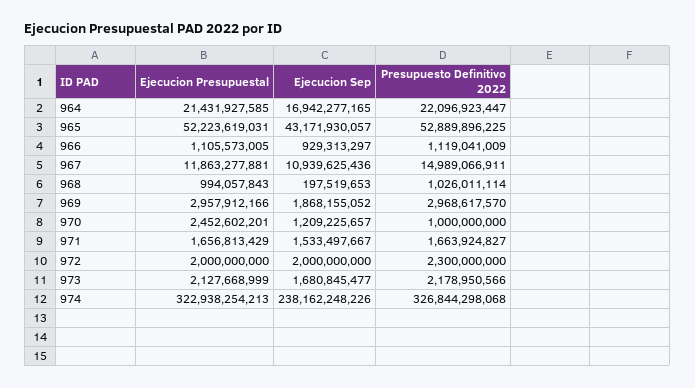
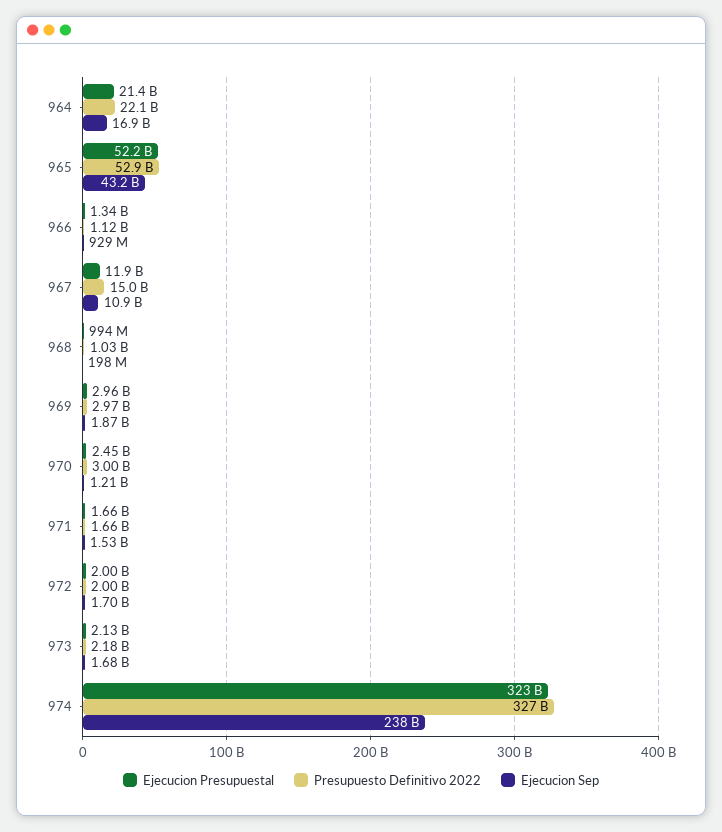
Ejecucion Presupuestal, 966: 1105573005 -> 1340000000
Presupuesto Definitivo 2022, 970: 1000000000 -> 3000000000
Ejecucion Sep, 972: 2000000000 -> 1700000000
Presupuesto Definitivo 2022, 972: 2300000000 -> 2000000000

